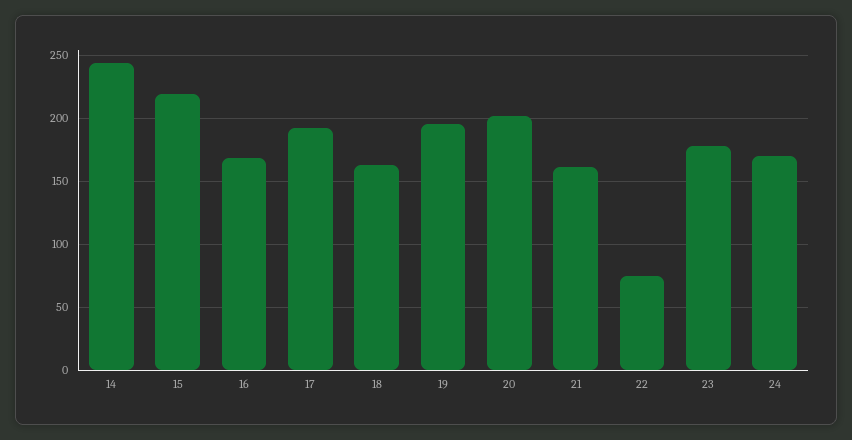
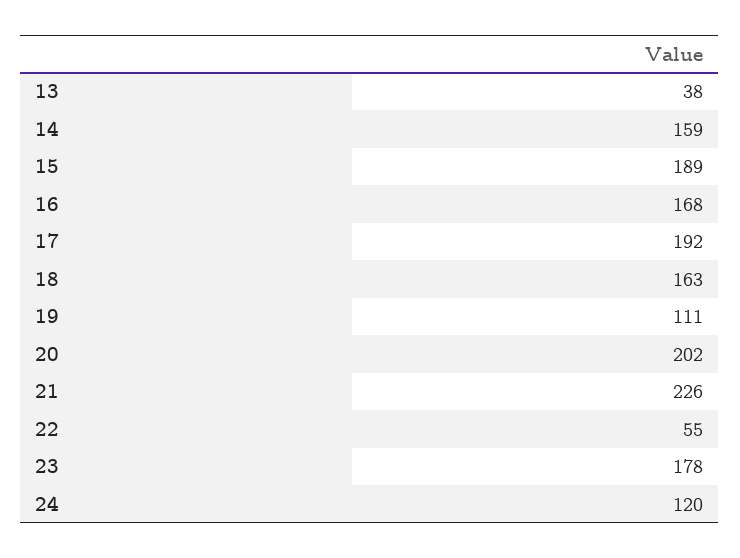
14: 245 -> 159
15: 220 -> 189
19: 195 -> 111
21: 160 -> 226
22: 75 -> 55
24: 170 -> 120
13: none -> 38

